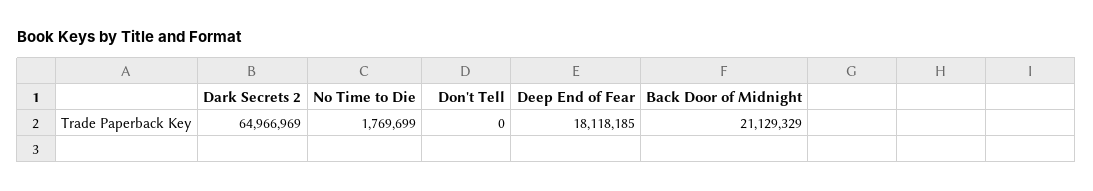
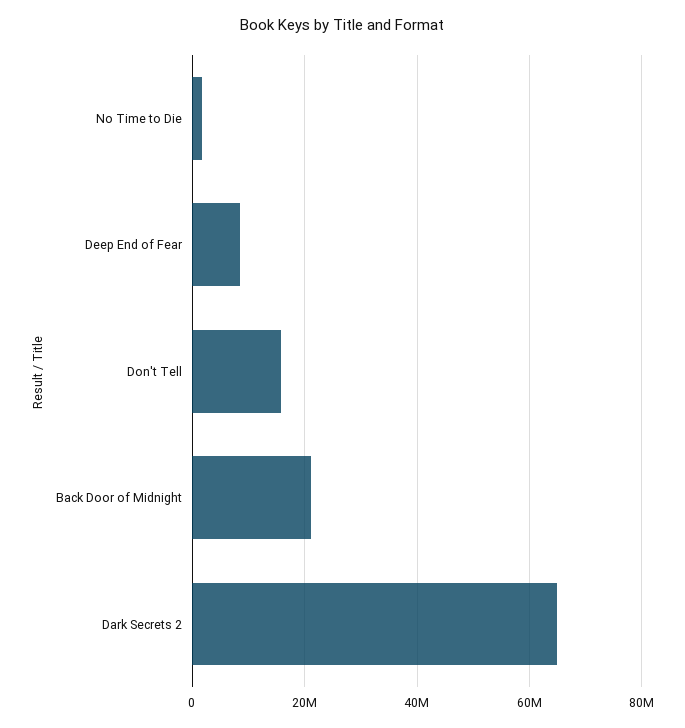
Don't Tell: 0 -> 16000000
Deep End of Fear: 18118185 -> 8000000

